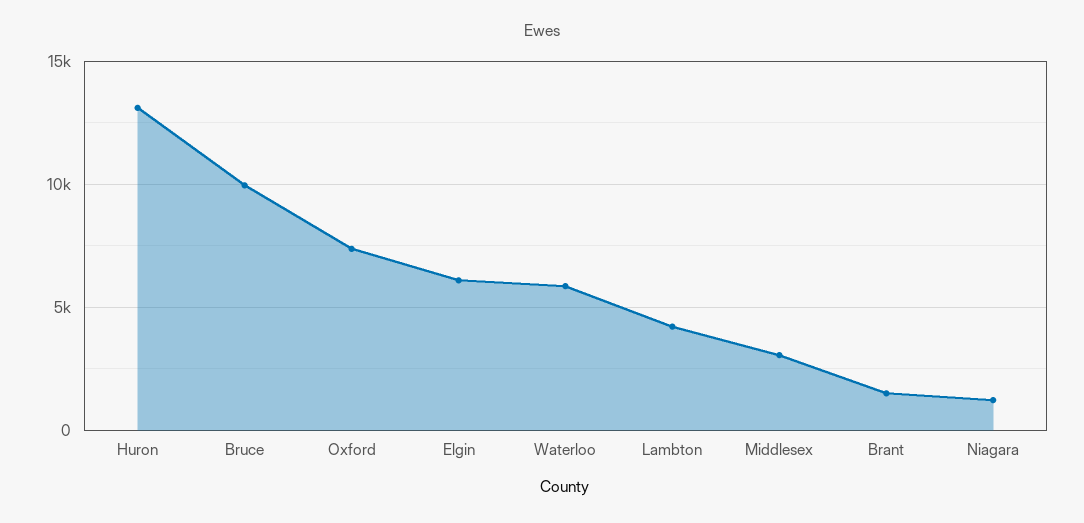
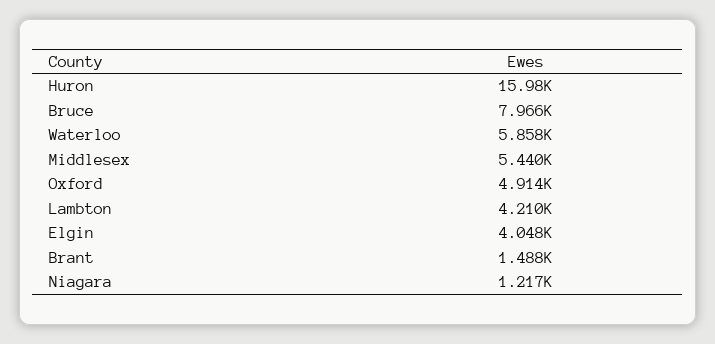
Huron: 13000 -> 15980
Bruce: 10000 -> 7966
Oxford: 7500 -> 4914
Elgin: 6000 -> 4048
Middlesex: 3000 -> 5440

